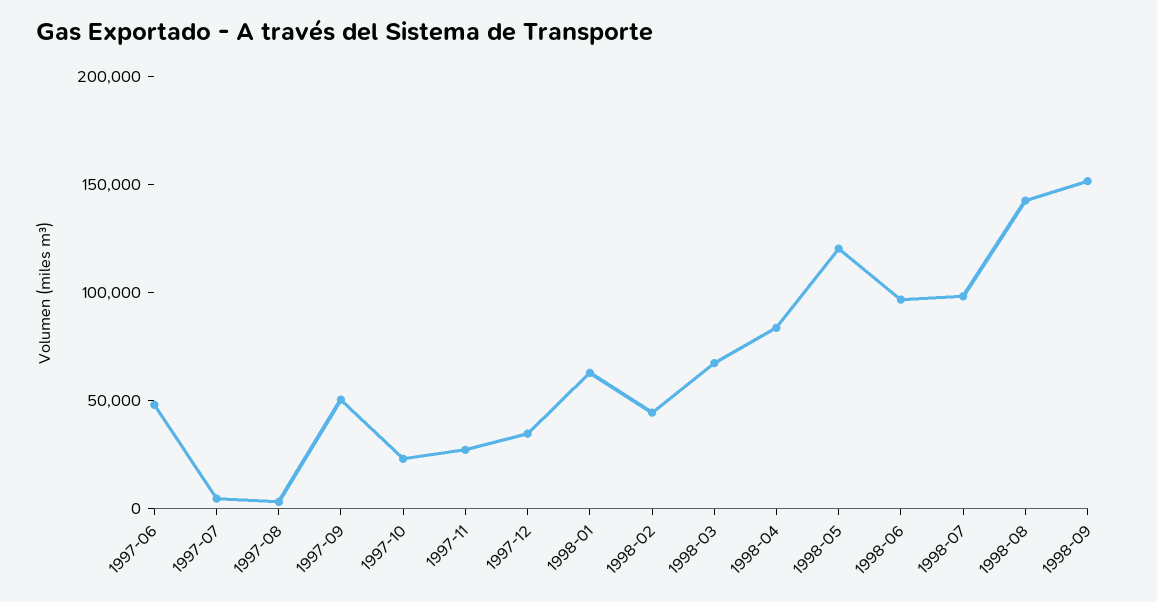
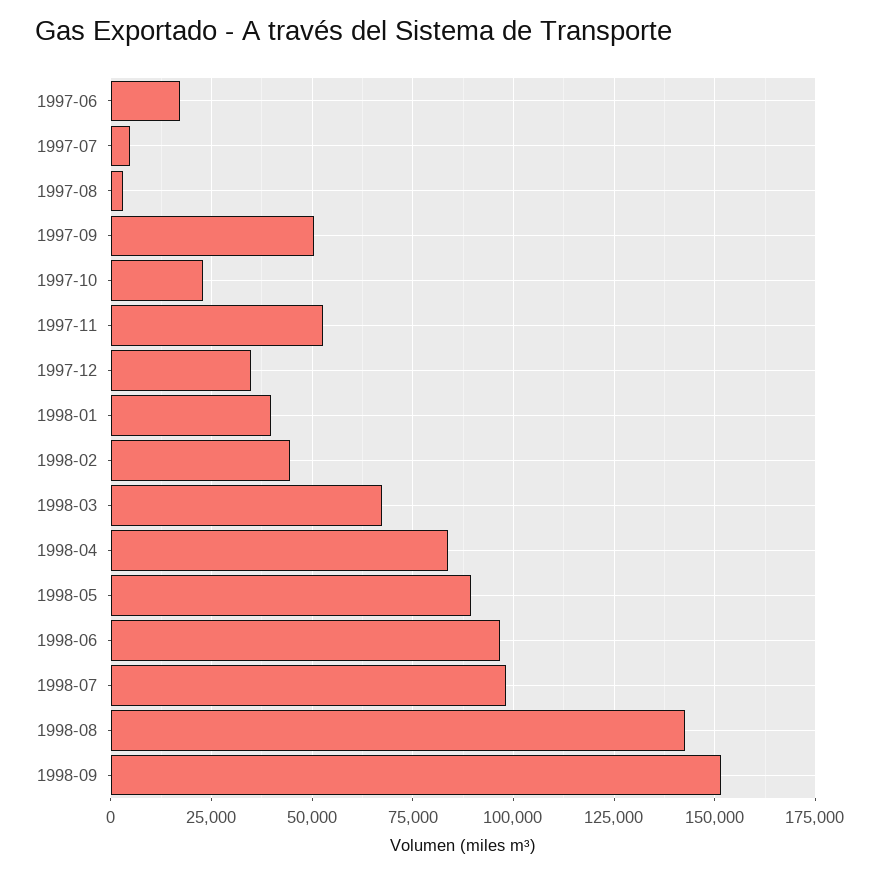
1997-06: 50000 -> 17500
1997-11: 30000 -> 52500
1998-01: 60000 -> 40000
1998-05: 120000 -> 90000

